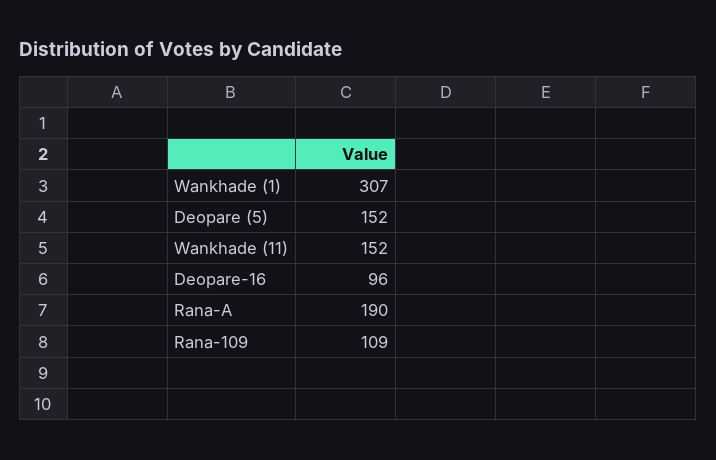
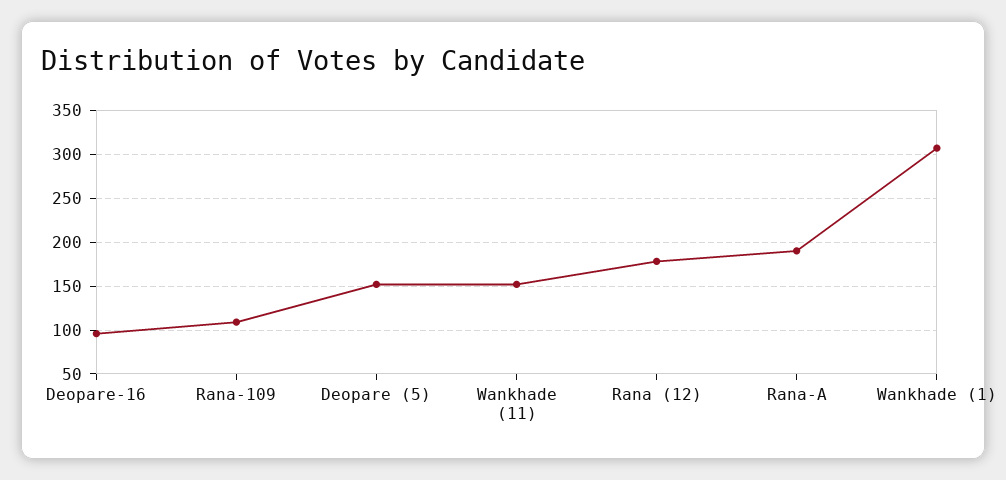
Rana (12): none -> 180

